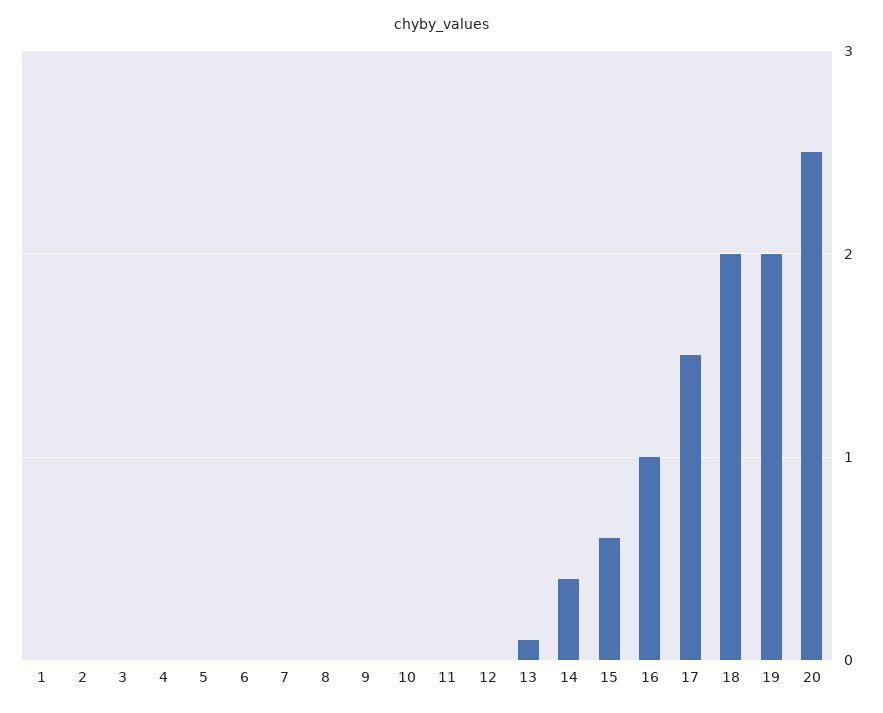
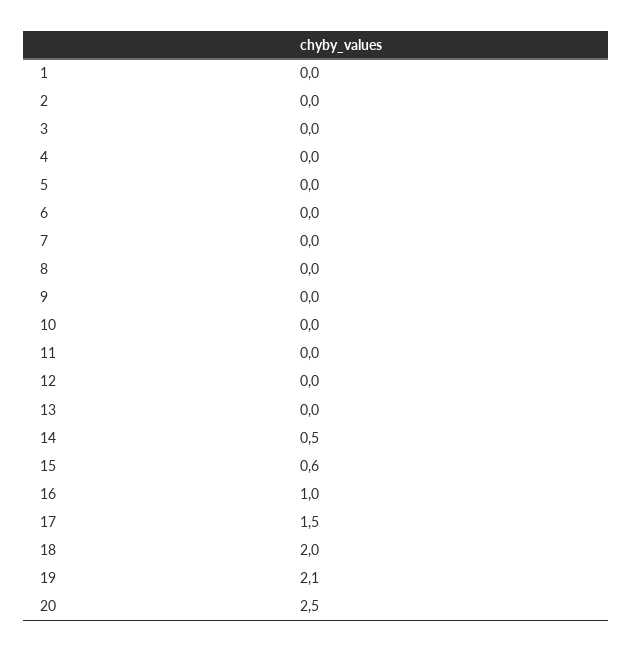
13: 0.1 -> 0
14: 0.4 -> 0.5
19: 2 -> 2.1

